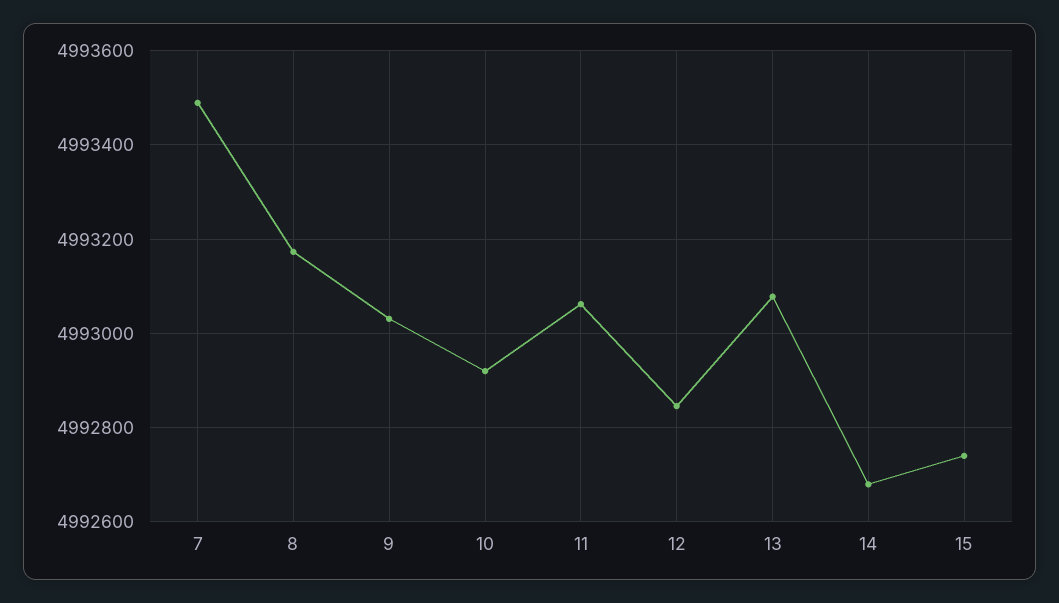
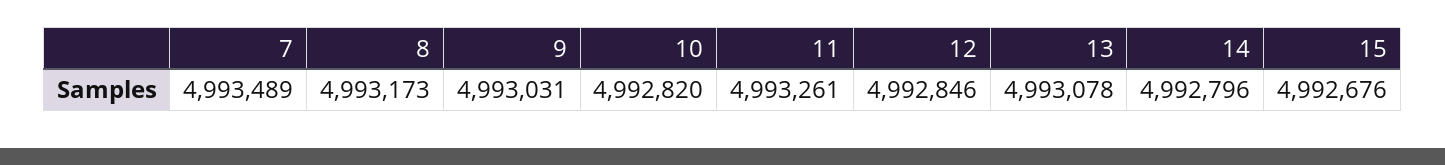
10: 4992920 -> 4992820
11: 4993060 -> 4993261
14: 4992680 -> 4992796
15: 4992740 -> 4992676

